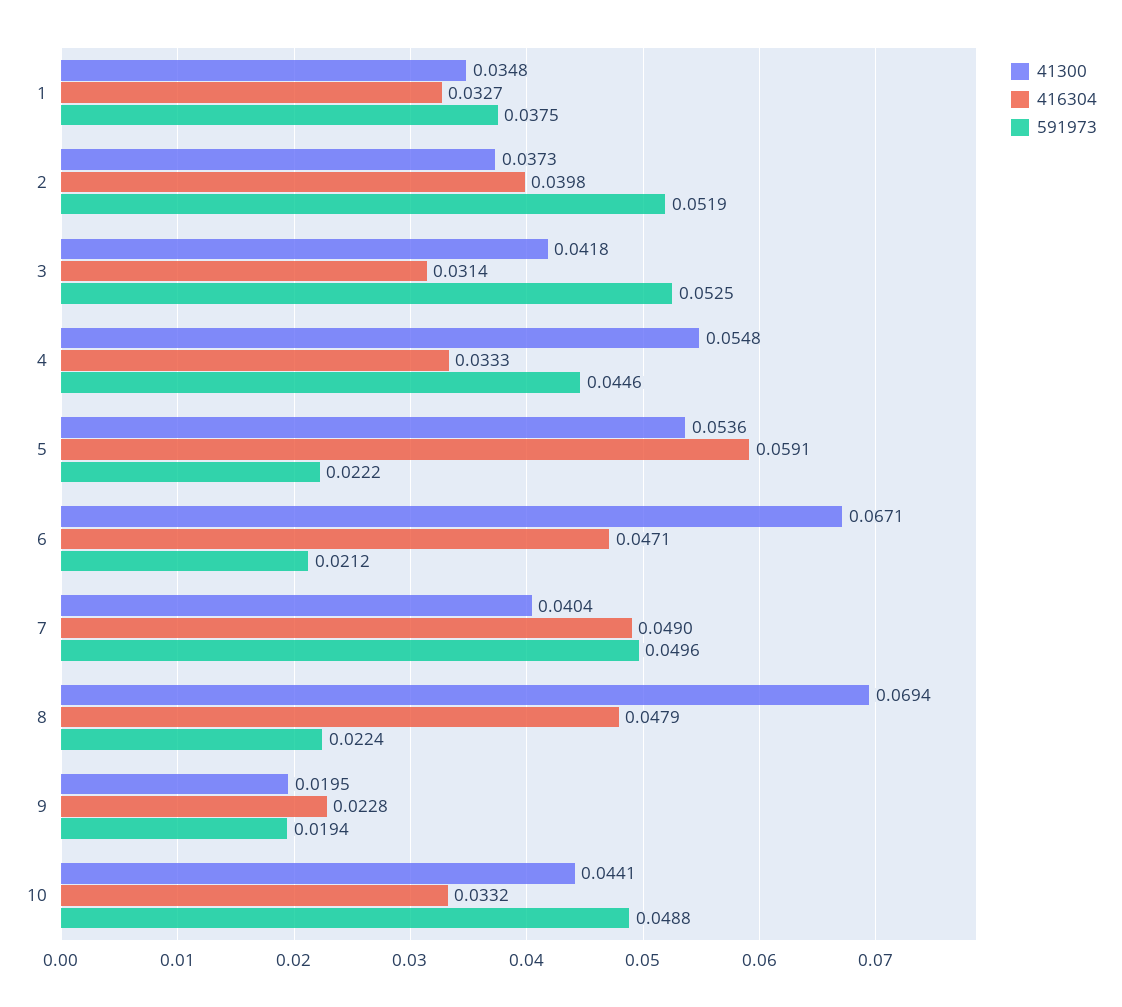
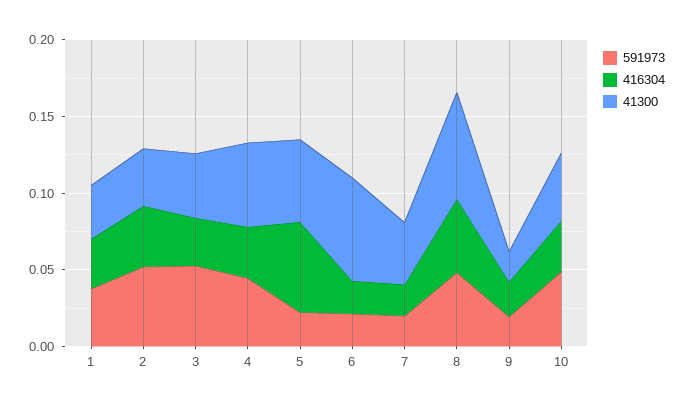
416304, 6: 0.0471 -> 0.02
416304, 7: 0.049 -> 0.02
591973, 7: 0.0496 -> 0.02
591973, 8: 0.0224 -> 0.05

